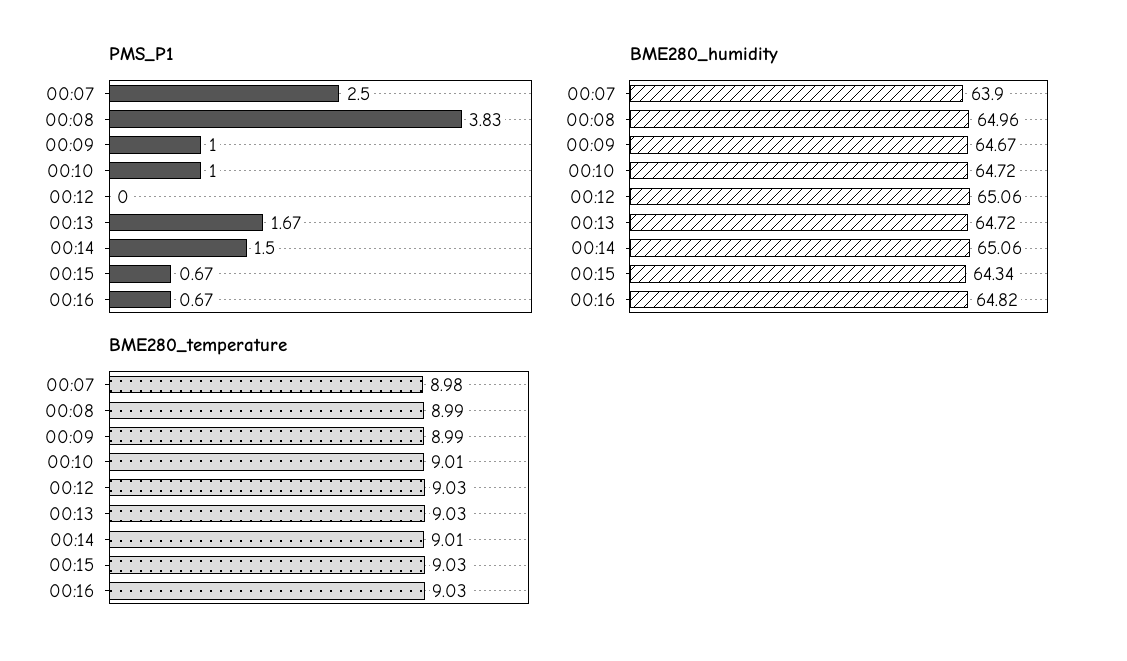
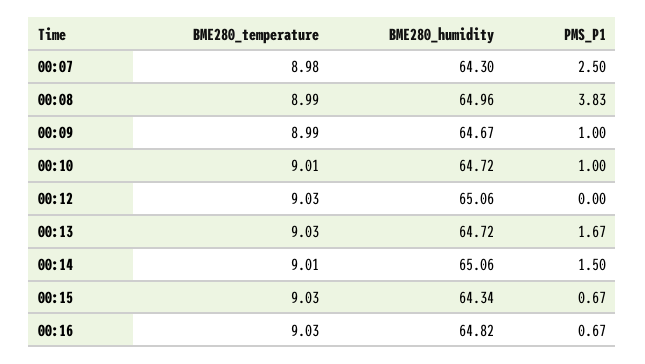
BME280_humidity, 00:07: 63.9 -> 64.3

